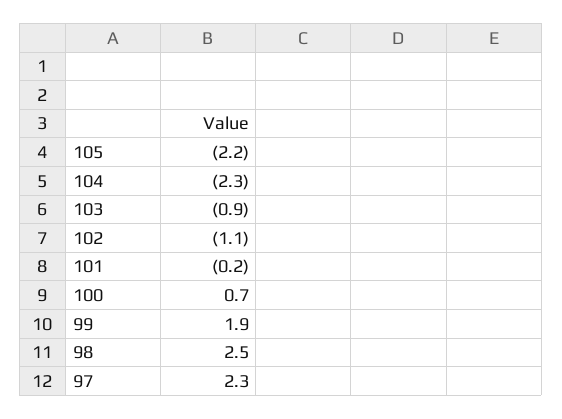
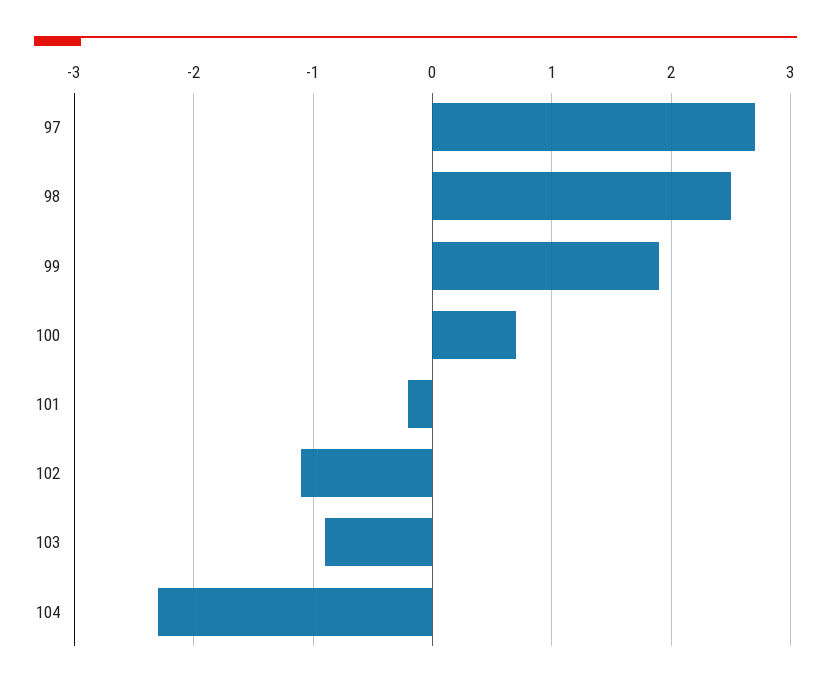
105: -2.2 -> none
97: 2.3 -> 2.7

